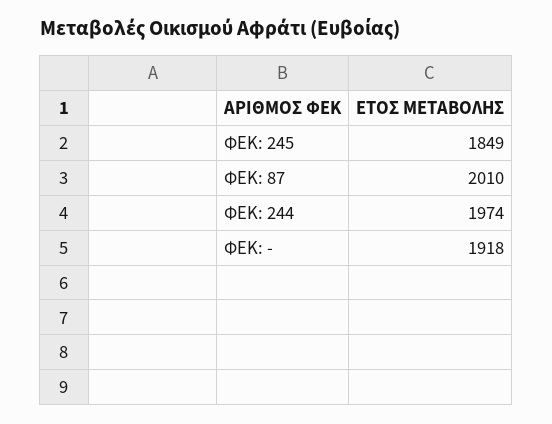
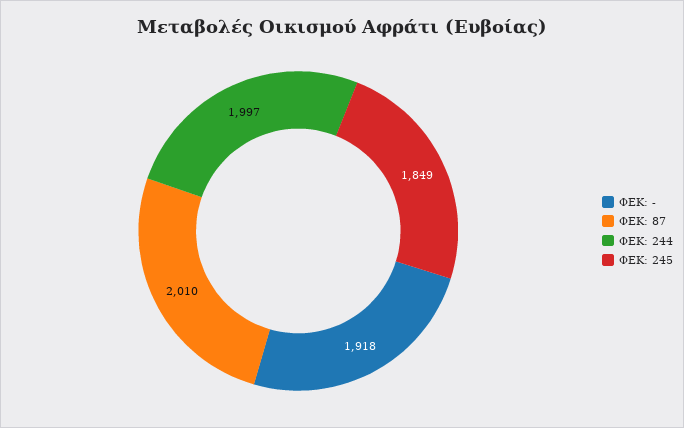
ΦΕΚ: 244: 1974 -> 1997

